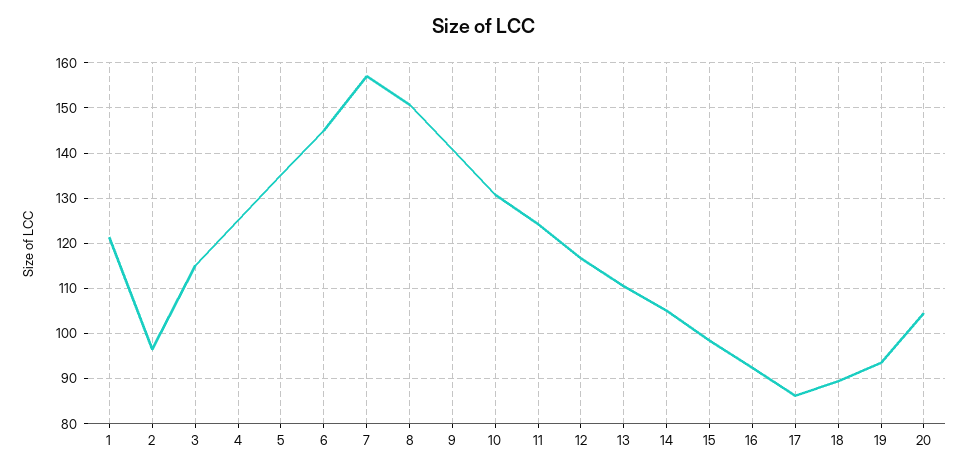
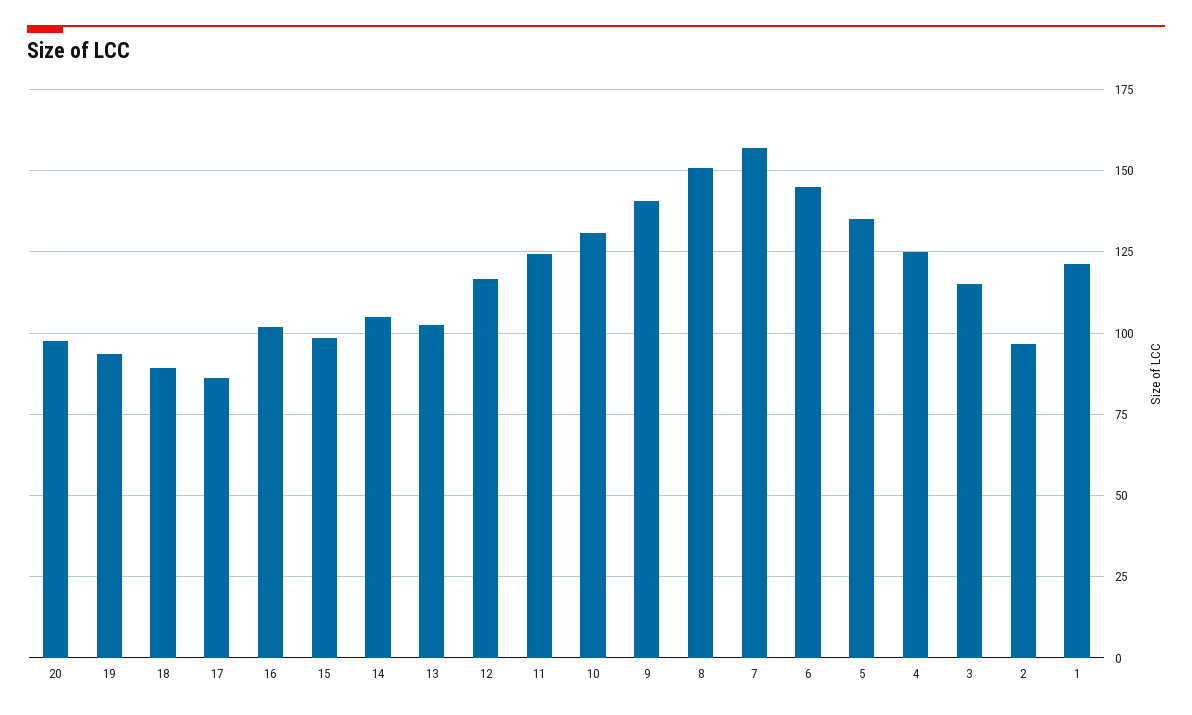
13: 110 -> 102.5
16: 92 -> 102.5
20: 104 -> 97.5

